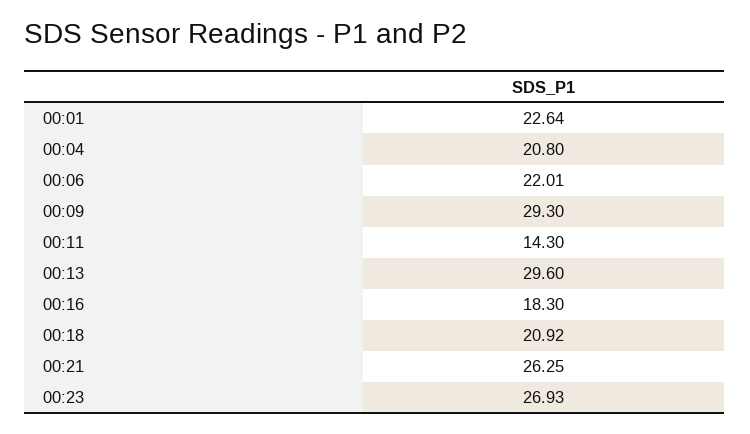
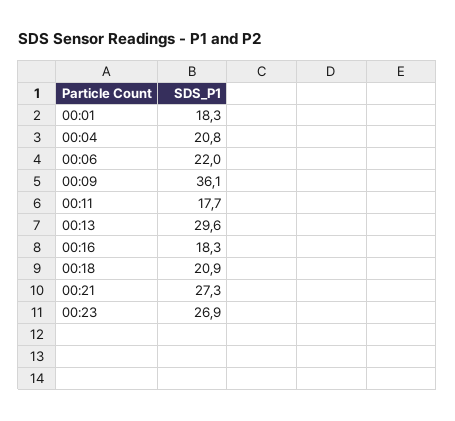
00:01: 22.64 -> 18.3
00:09: 29.3 -> 36.1
00:11: 14.3 -> 17.7
00:21: 26.25 -> 27.3

